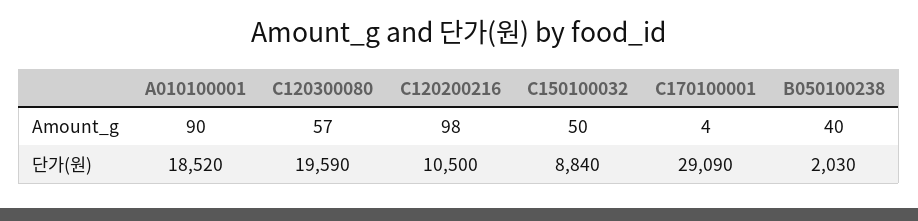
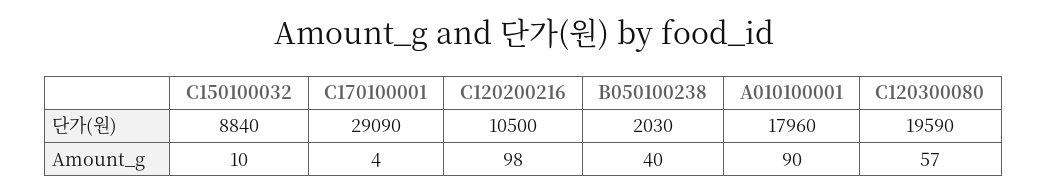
C150100032, Amount_g: 50 -> 10
A010100001, 단가(원): 18520 -> 17960

